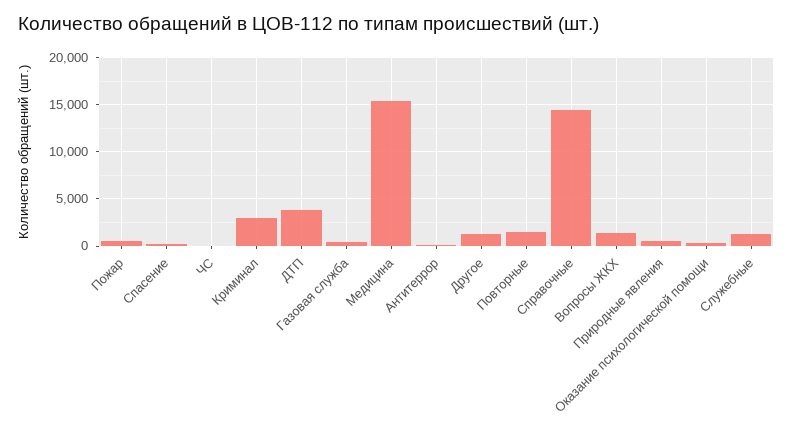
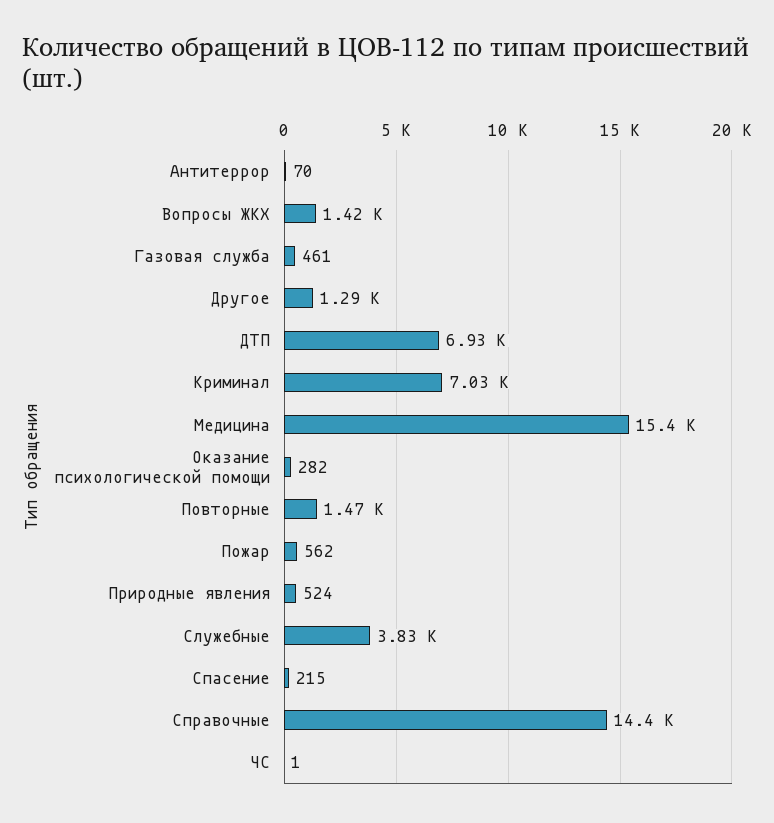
Криминал: 3000 -> 7030
ДТП: 4000 -> 6930
Служебные: 1000 -> 3830

